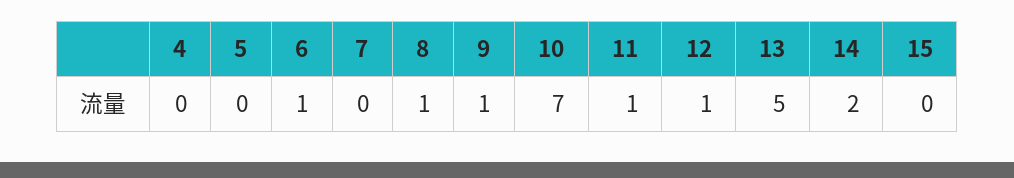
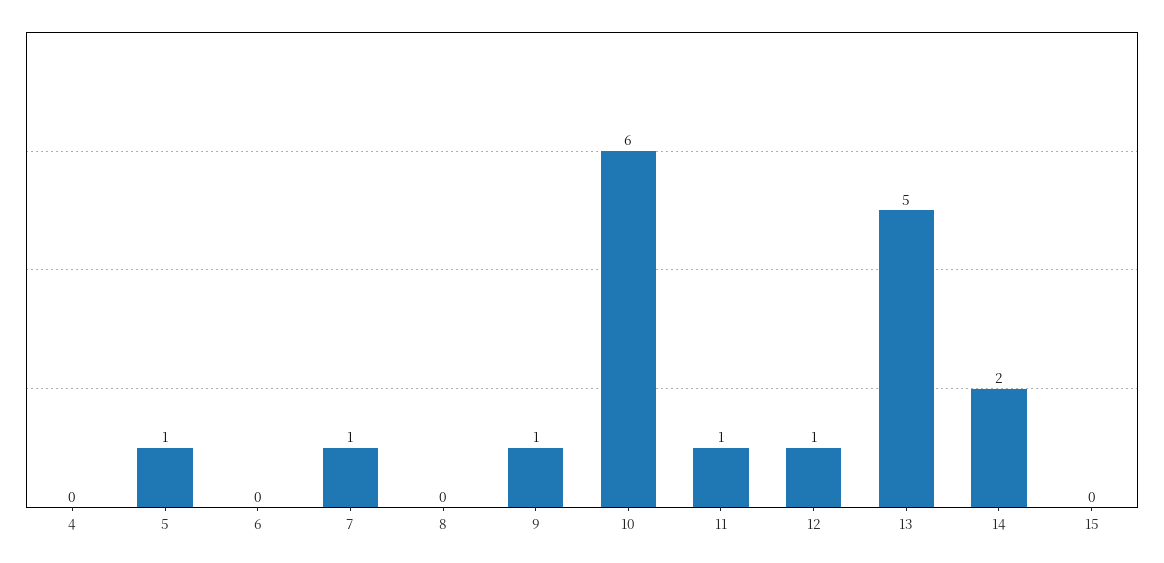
5: 0 -> 1
6: 1 -> 0
7: 0 -> 1
8: 1 -> 0
10: 7 -> 6

